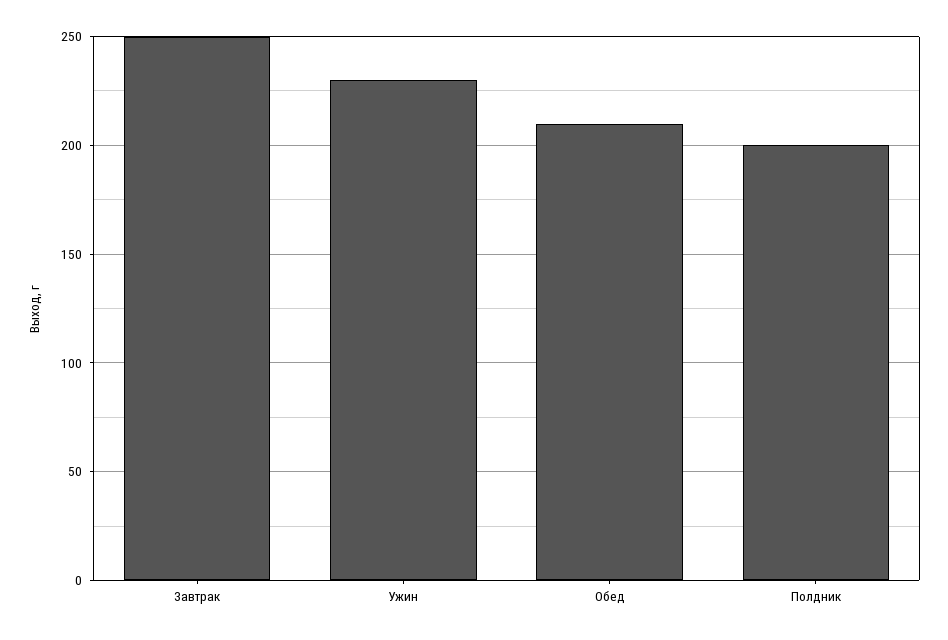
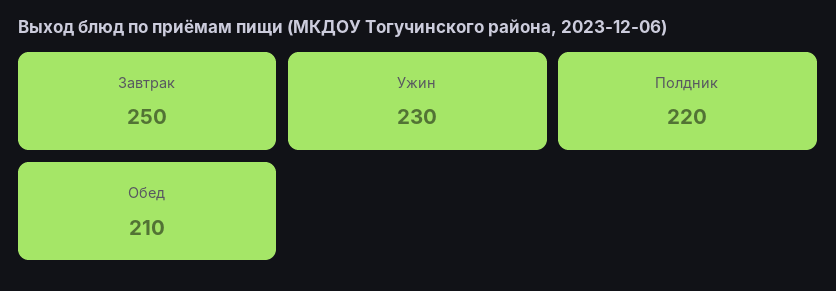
Полдник: 200 -> 220

